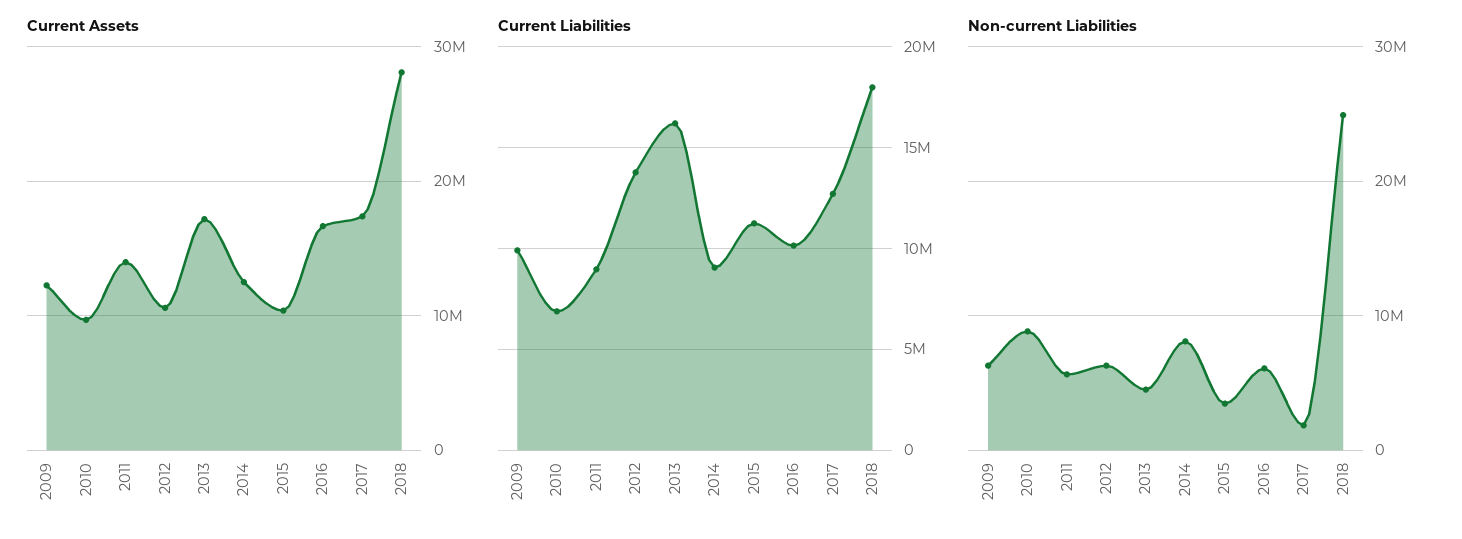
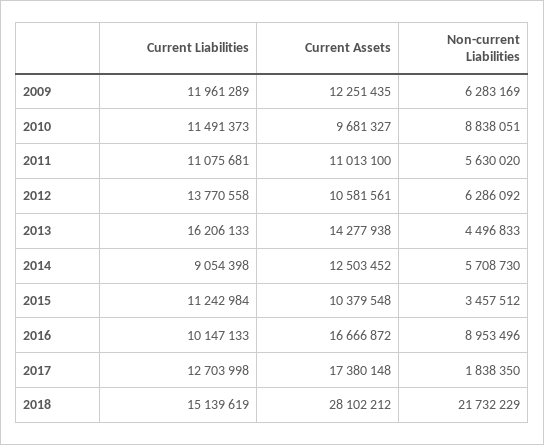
Current Assets, 2011: 14000000 -> 11013100
Current Assets, 2013: 17000000 -> 14277938
Current Liabilities, 2009: 10000000 -> 11961289
Current Liabilities, 2010: 7000000 -> 11491373
Current Liabilities, 2011: 9000000 -> 11075681
Current Liabilities, 2018: 18000000 -> 15139619
Non-current Liabilities, 2014: 8000000 -> 5708730
Non-current Liabilities, 2016: 6000000 -> 8953496
Non-current Liabilities, 2018: 25000000 -> 21732229

